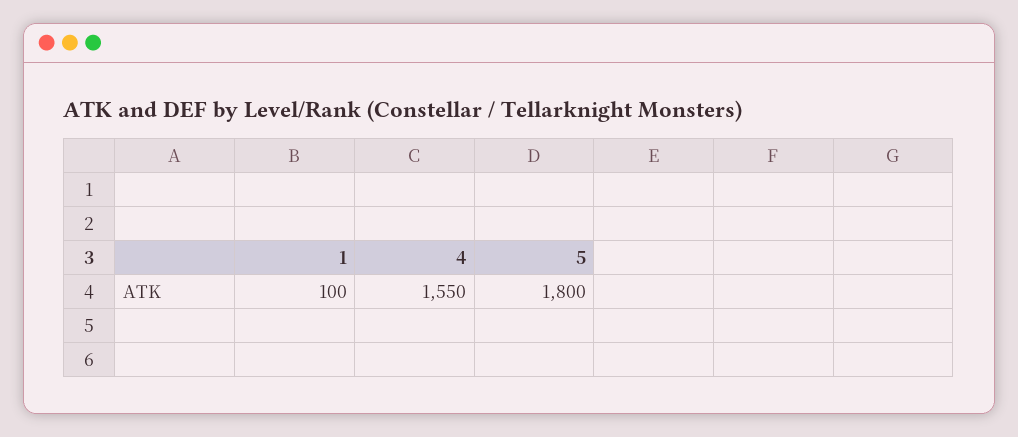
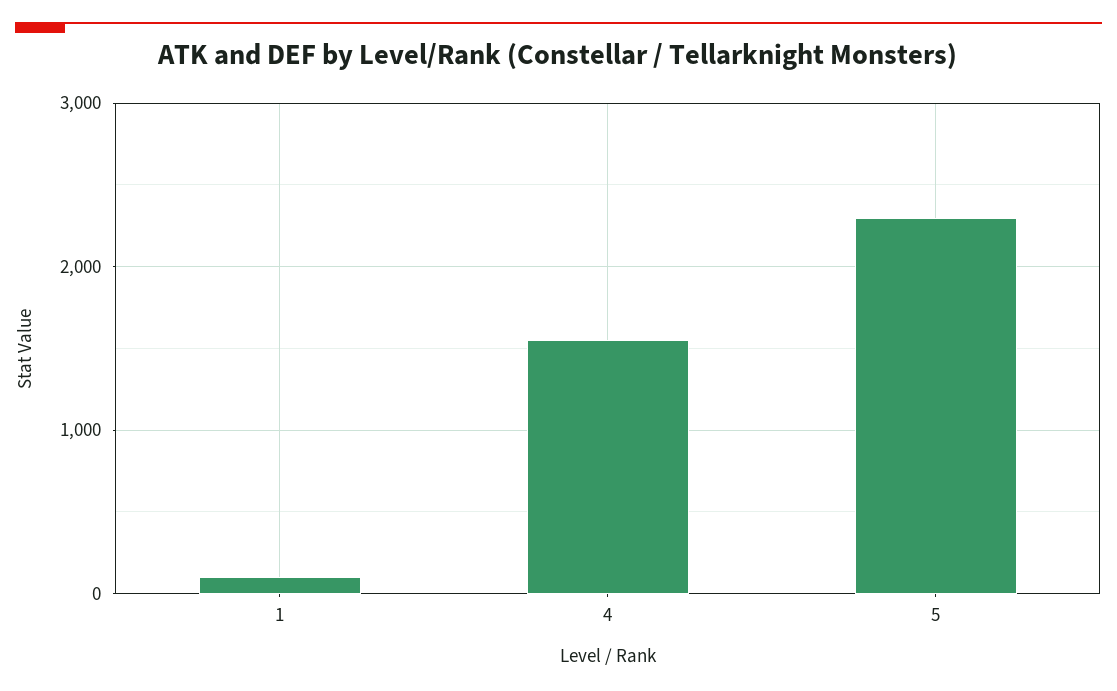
5: 1800 -> 2300

